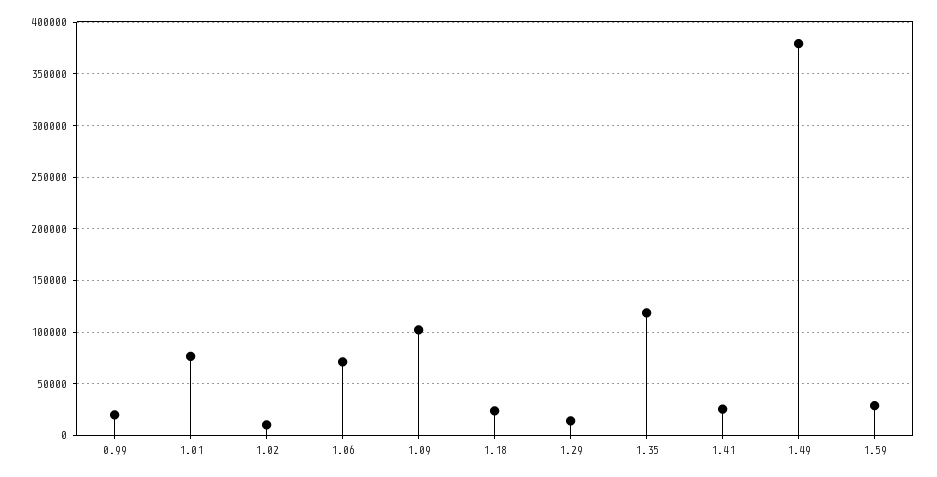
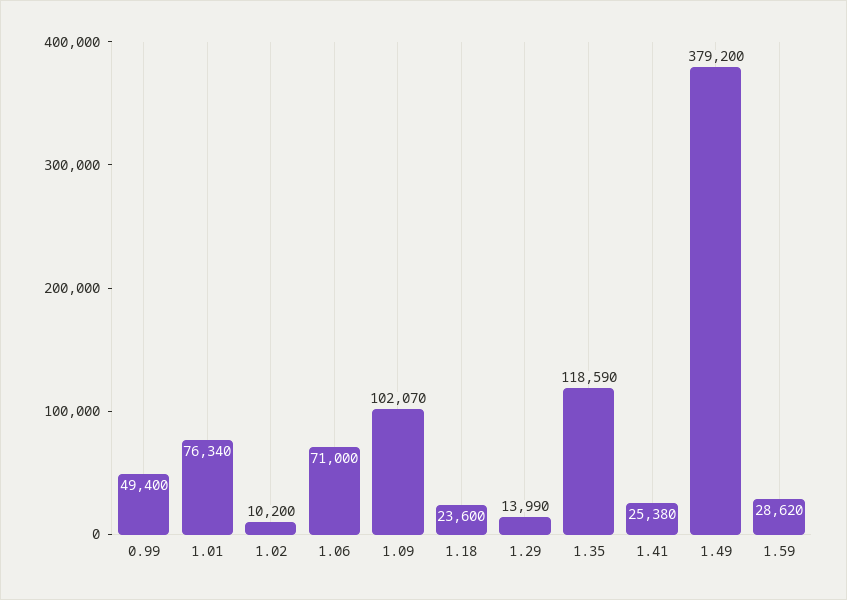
0.99: 20000 -> 49400

